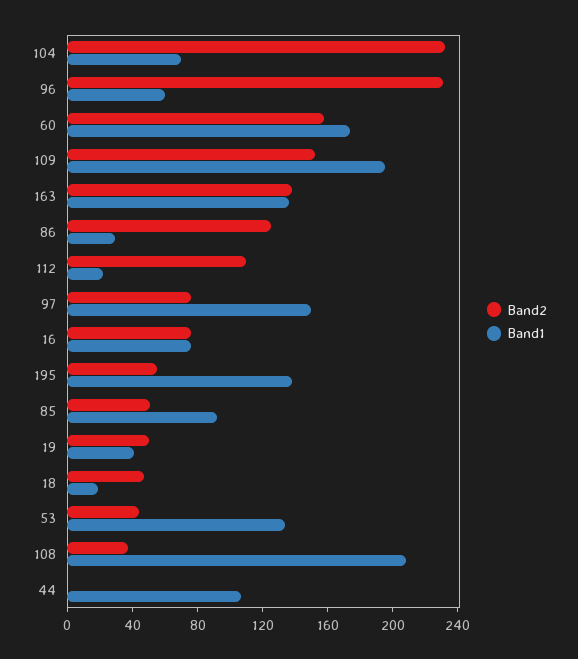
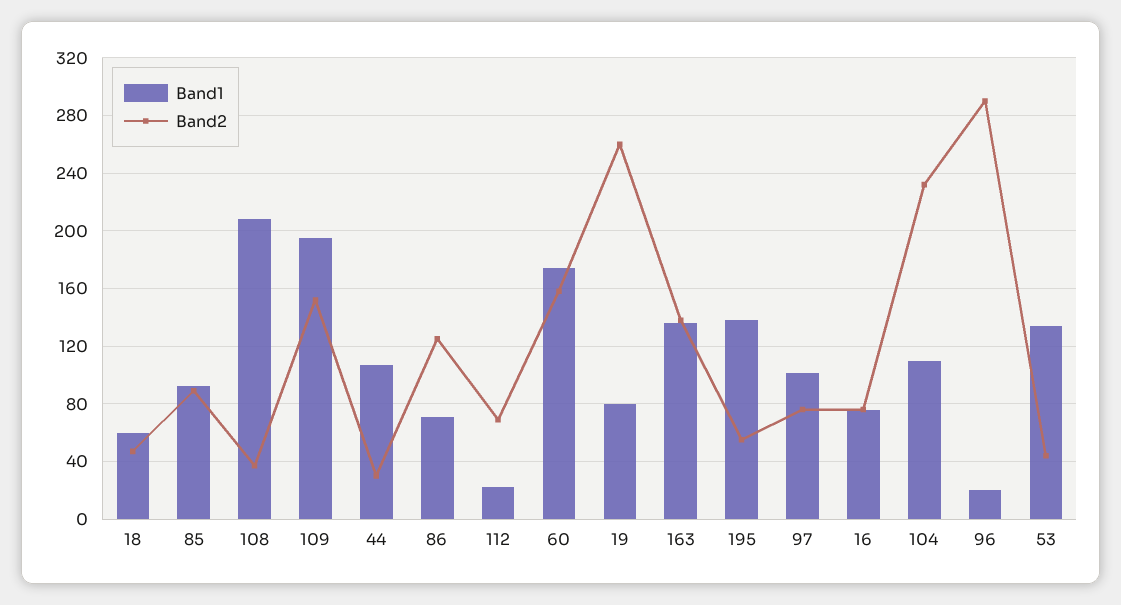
Band1, 104: 70 -> 110
Band2, 96: 230 -> 290
Band1, 96: 60 -> 20
Band1, 86: 30 -> 70
Band2, 112: 110 -> 70
Band1, 97: 150 -> 100
Band2, 85: 50 -> 90
Band2, 19: 50 -> 260
Band1, 19: 40 -> 80
Band1, 18: 20 -> 60
Band2, 44: 0 -> 30

